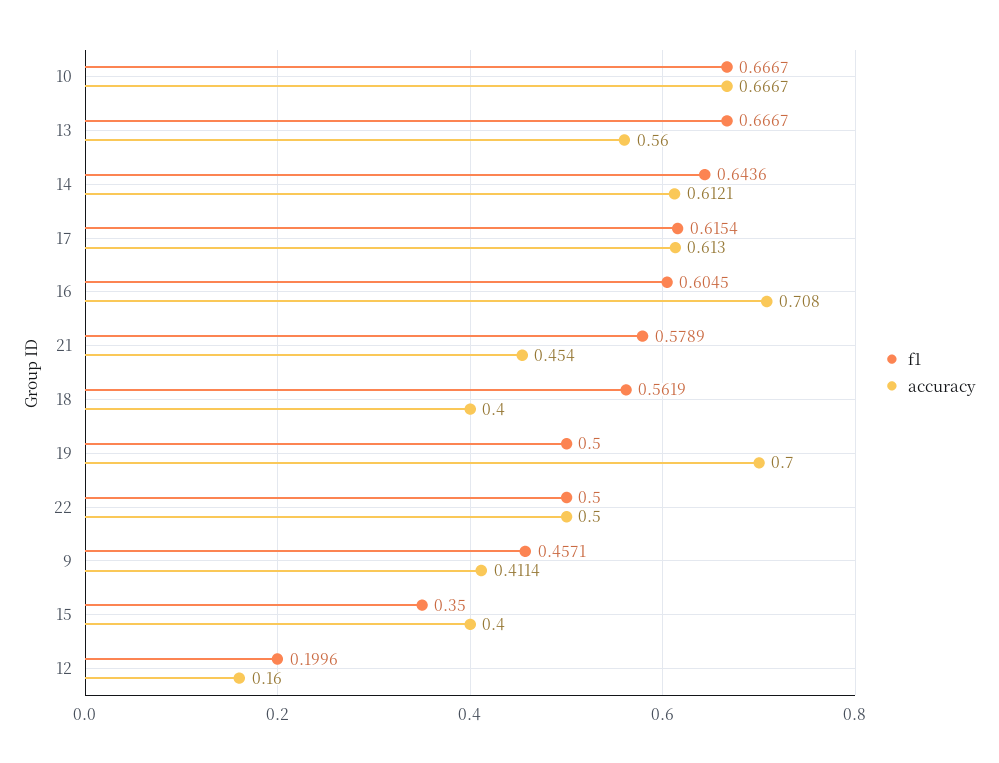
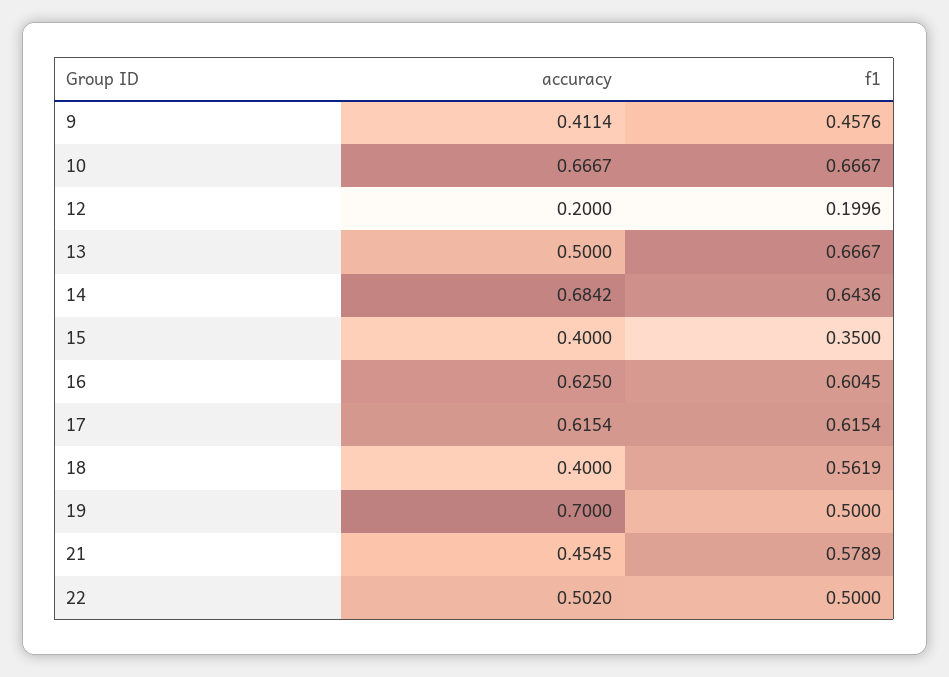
accuracy, 13: 0.56 -> 0.5
accuracy, 14: 0.6121 -> 0.6842
accuracy, 17: 0.613 -> 0.6154
accuracy, 16: 0.708 -> 0.625
accuracy, 21: 0.454 -> 0.4545
accuracy, 22: 0.5 -> 0.502
f1, 9: 0.4571 -> 0.4576
accuracy, 12: 0.16 -> 0.2

